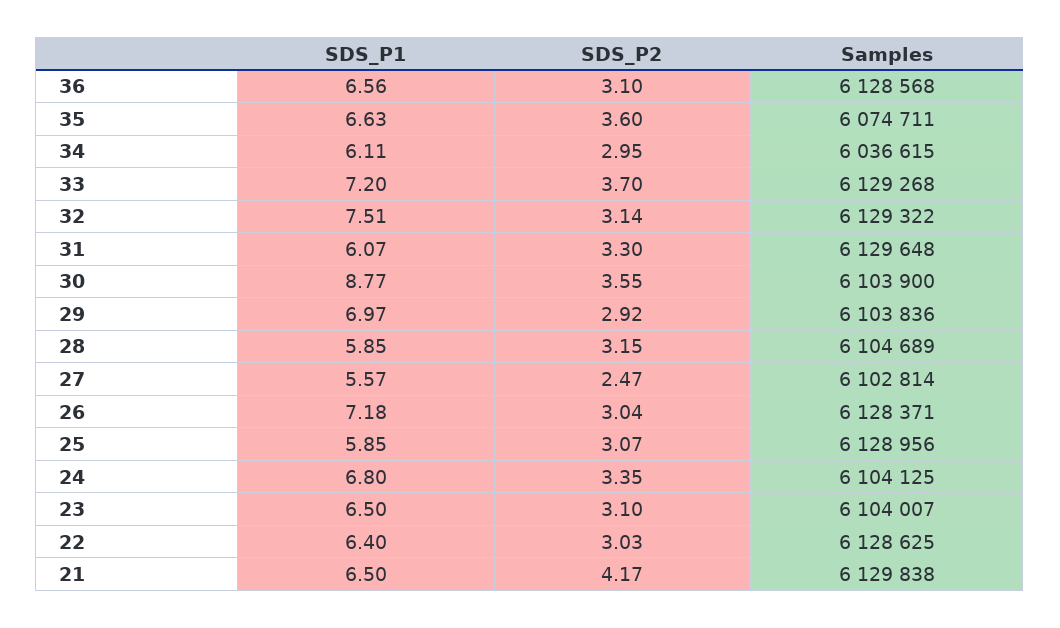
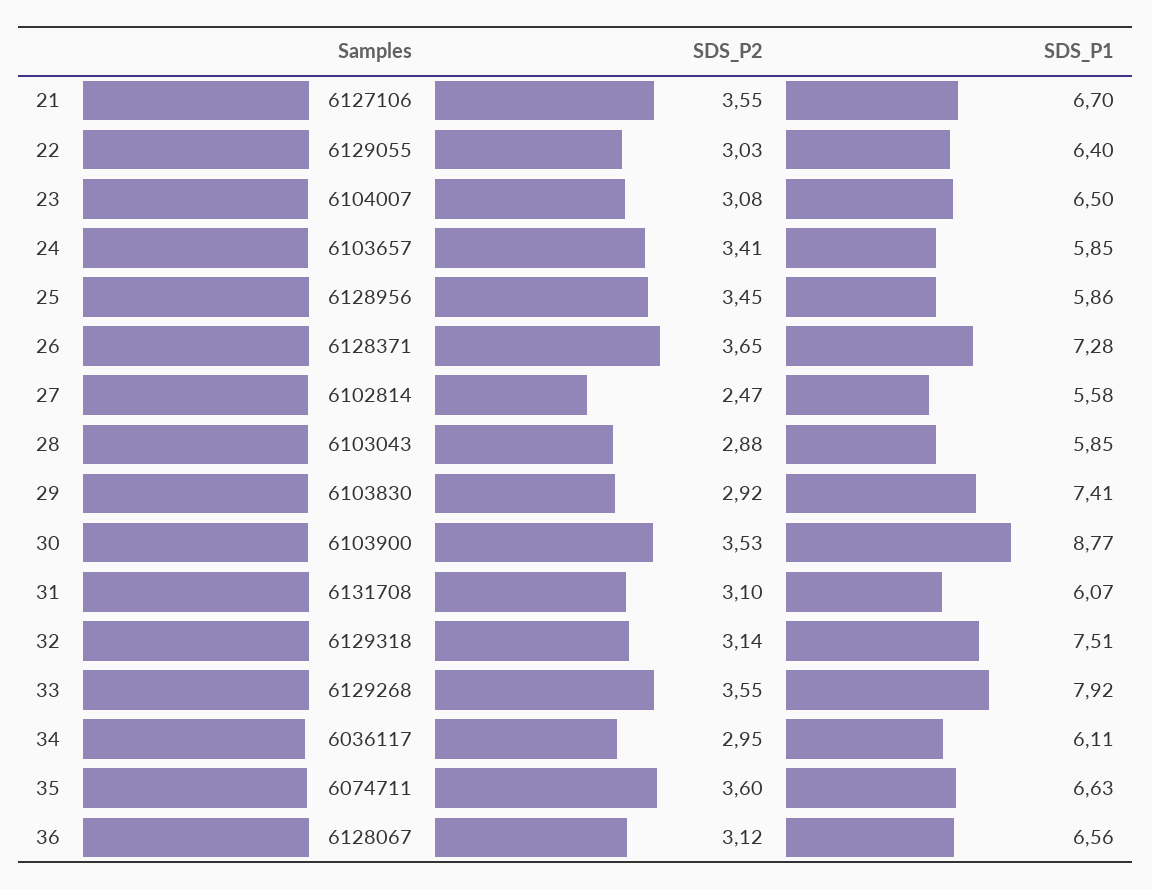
SDS_P2, 36: 3.1 -> 3.12
Samples, 36: 6128568 -> 6128067
Samples, 34: 6036615 -> 6036117
SDS_P1, 33: 7.2 -> 7.92
SDS_P2, 33: 3.7 -> 3.55
Samples, 32: 6129322 -> 6129318
SDS_P2, 31: 3.3 -> 3.1
Samples, 31: 6129648 -> 6131708
SDS_P2, 30: 3.55 -> 3.53
SDS_P1, 29: 6.97 -> 7.41
Samples, 29: 6103836 -> 6103830
SDS_P2, 28: 3.15 -> 2.88
Samples, 28: 6104689 -> 6103043
SDS_P1, 27: 5.57 -> 5.58
SDS_P1, 26: 7.18 -> 7.28
SDS_P2, 26: 3.04 -> 3.65
SDS_P1, 25: 5.85 -> 5.86
SDS_P2, 25: 3.07 -> 3.45
SDS_P1, 24: 6.8 -> 5.85
SDS_P2, 24: 3.35 -> 3.41
Samples, 24: 6104125 -> 6103657
SDS_P2, 23: 3.1 -> 3.08
Samples, 22: 6128625 -> 6129055
SDS_P1, 21: 6.5 -> 6.7
SDS_P2, 21: 4.17 -> 3.55
Samples, 21: 6129838 -> 6127106

